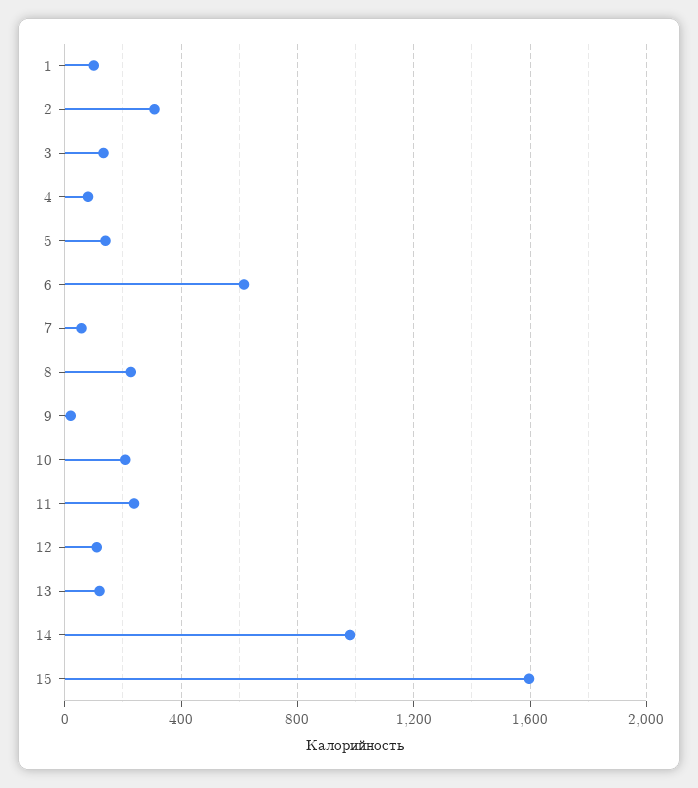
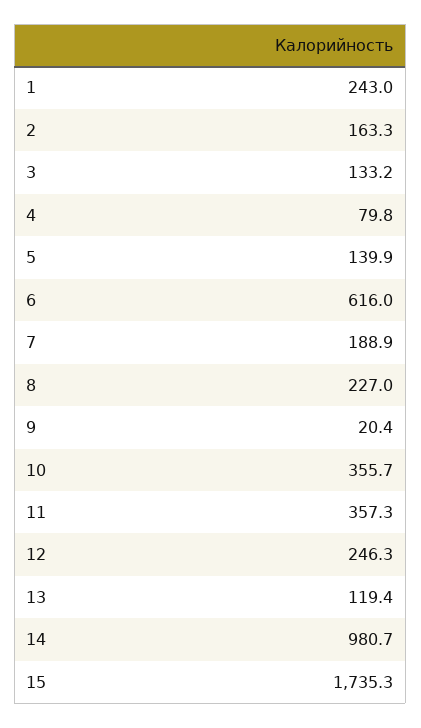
1: 100 -> 243
2: 300 -> 163.3
7: 50 -> 188.9
10: 200 -> 355.7
11: 250 -> 357.3
12: 100 -> 246.3
15: 1600 -> 1735.3

